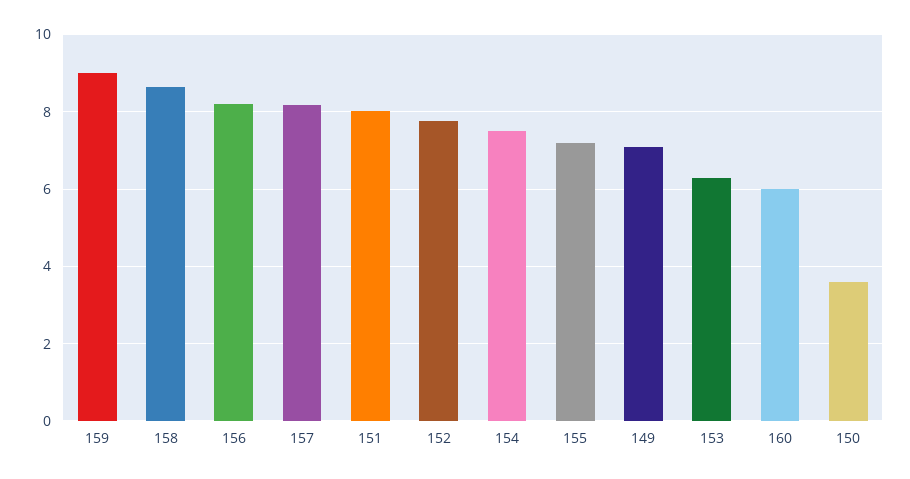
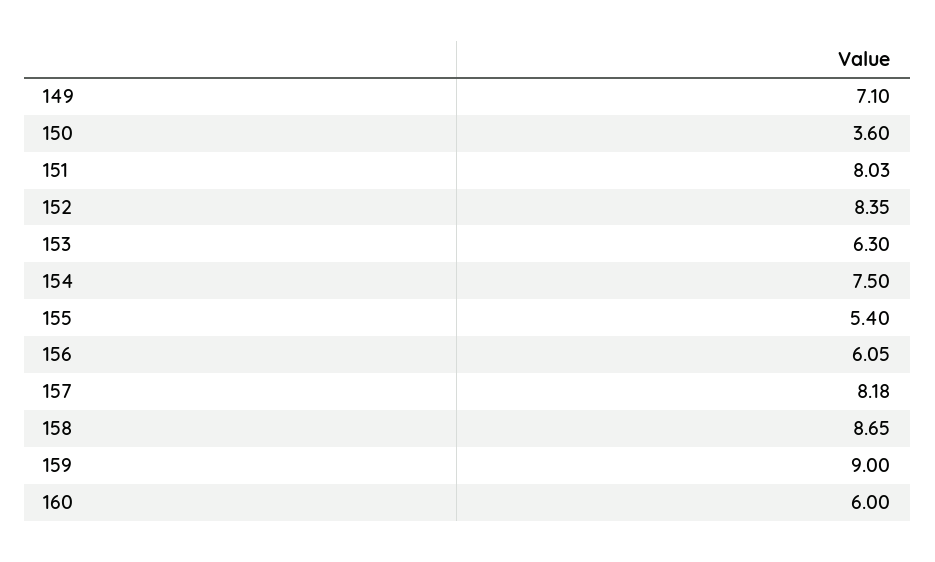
156: 8.2 -> 6.05
152: 7.8 -> 8.35
155: 7.2 -> 5.4

